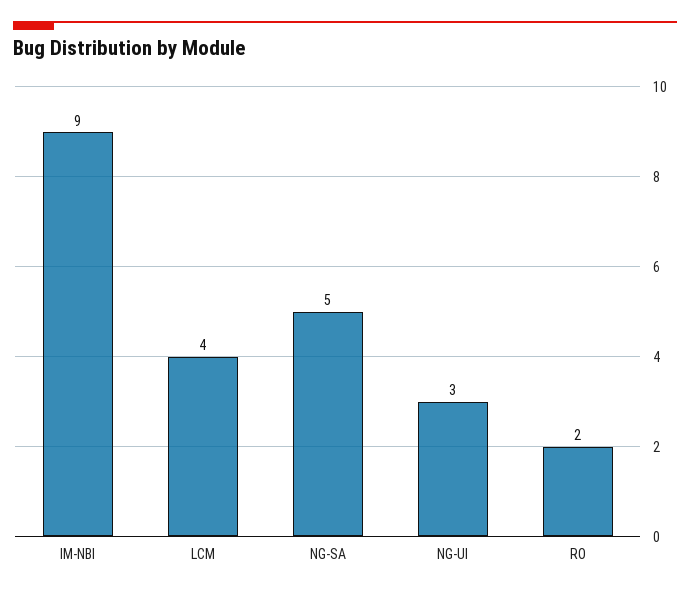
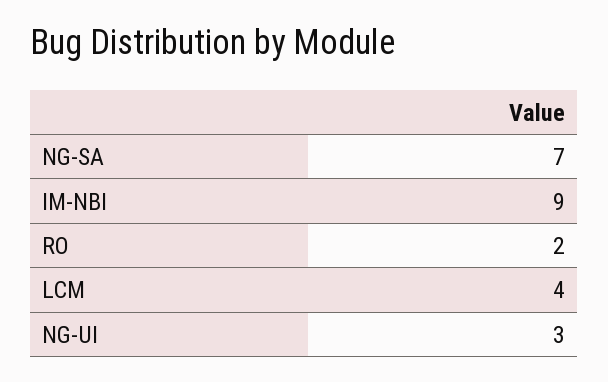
NG-SA: 5 -> 7

